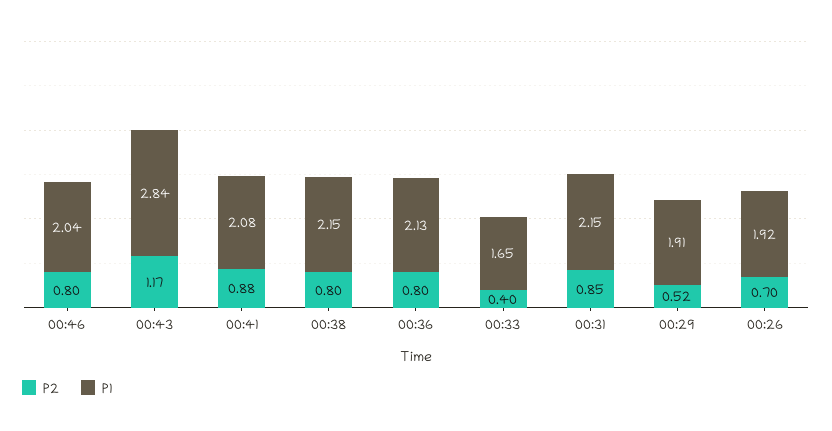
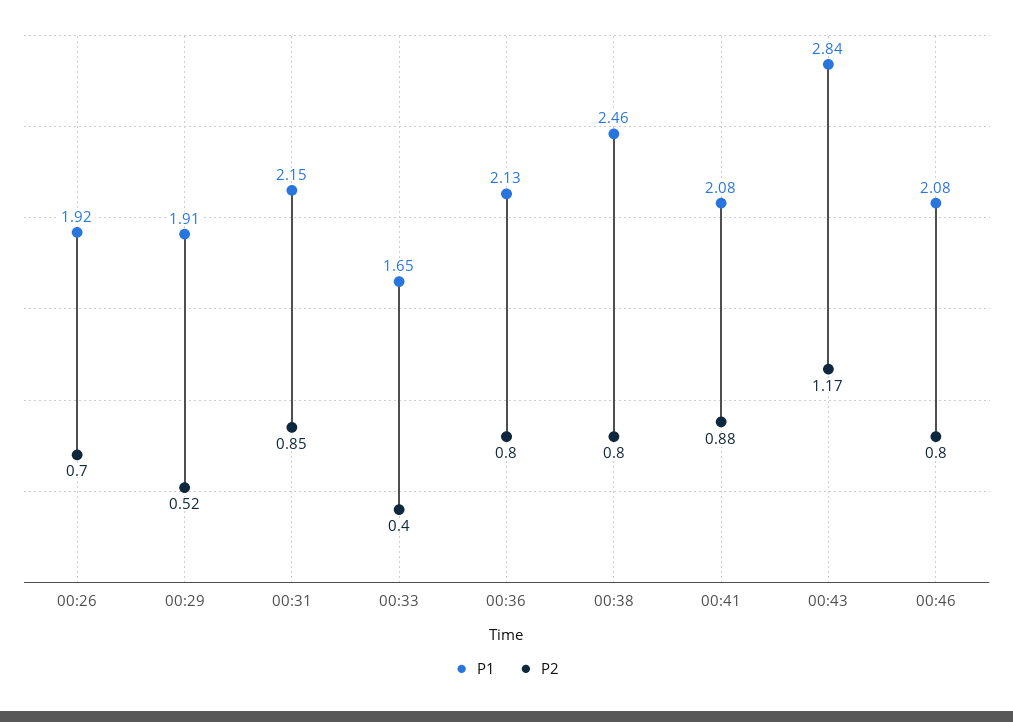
P1, 00:46: 2.04 -> 2.08
P1, 00:38: 2.15 -> 2.46

